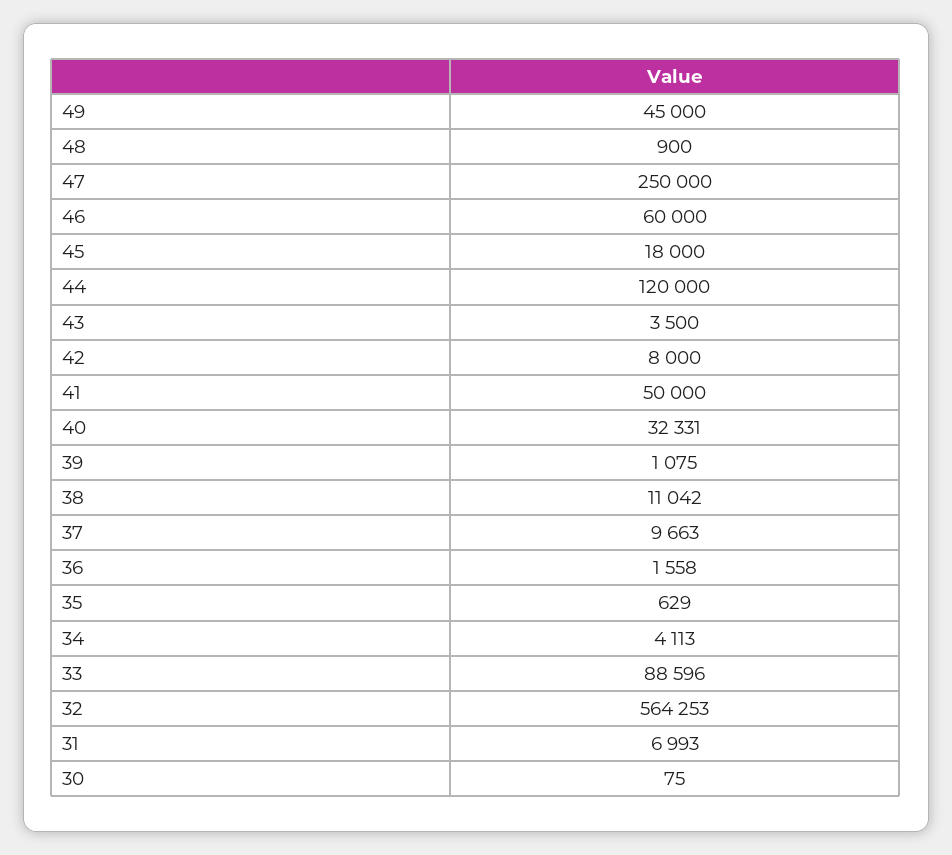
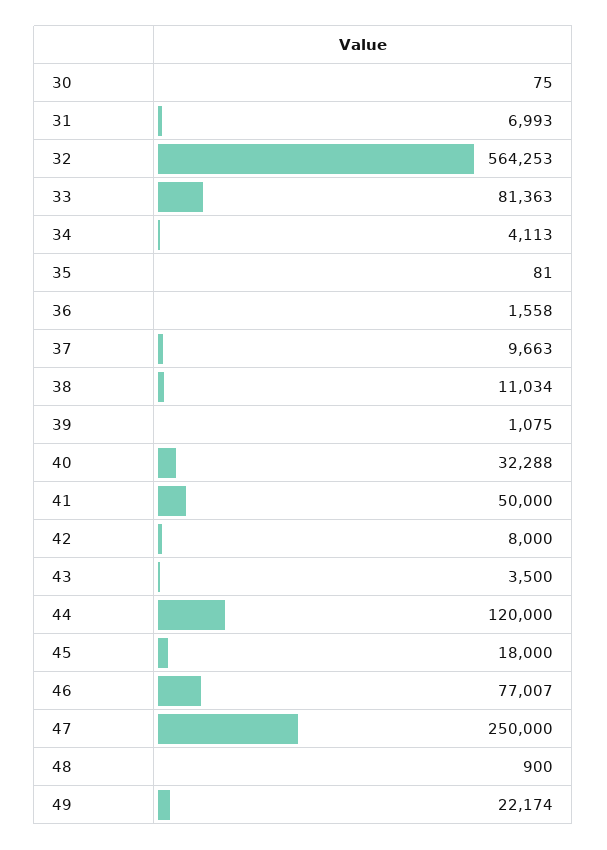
49: 45000 -> 22174
46: 60000 -> 77007
40: 32331 -> 32288
38: 11042 -> 11034
35: 629 -> 81
33: 88596 -> 81363

